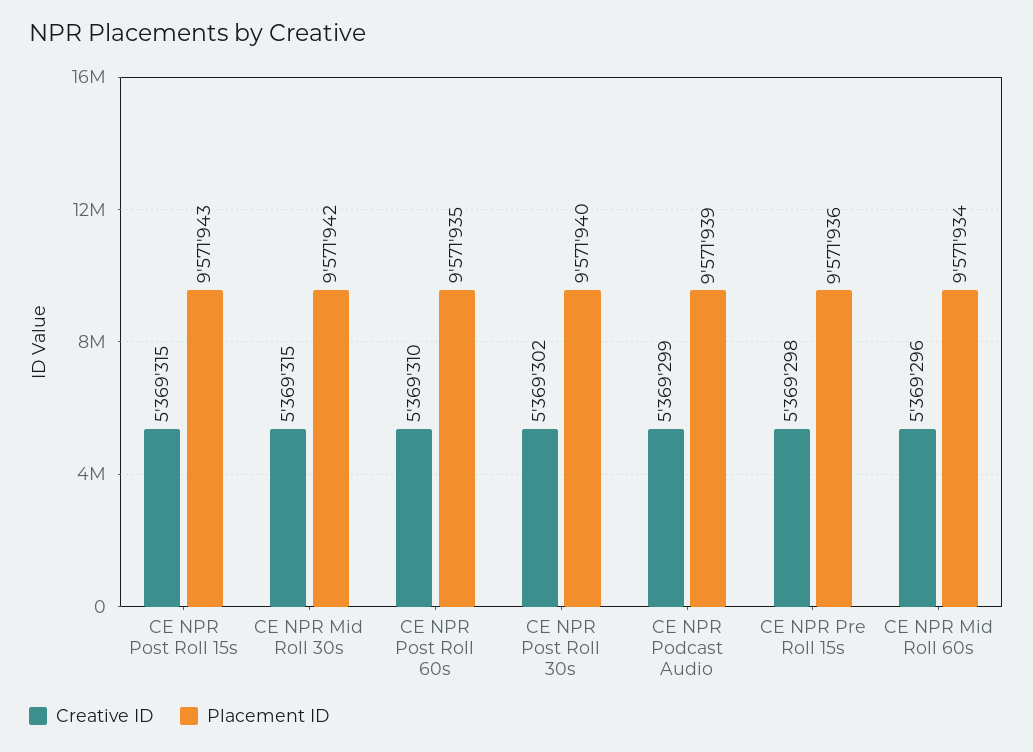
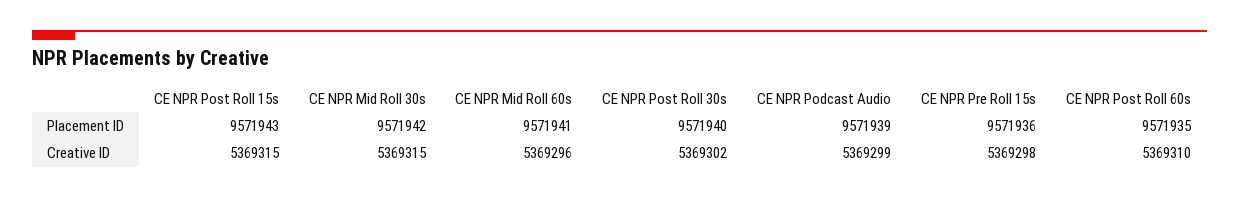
Placement ID, CE NPR Mid Roll 60s: 9571934 -> 9571941

